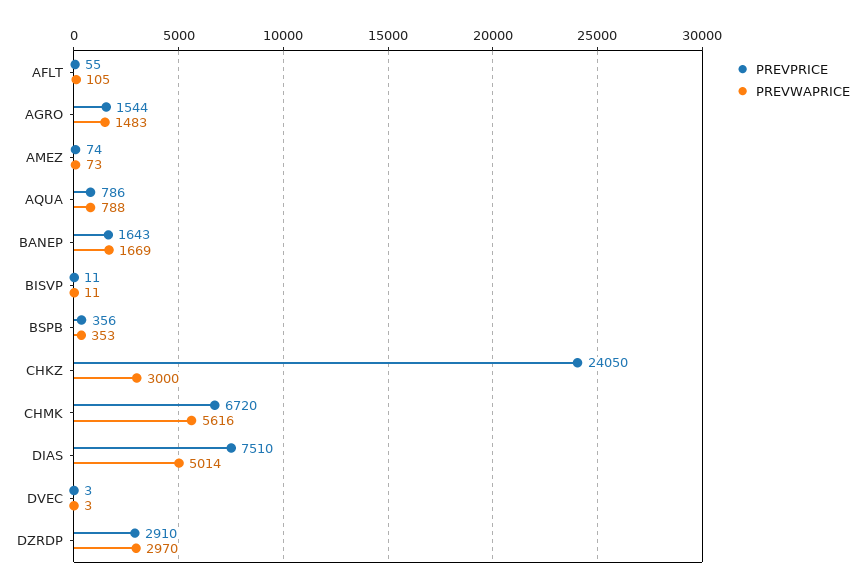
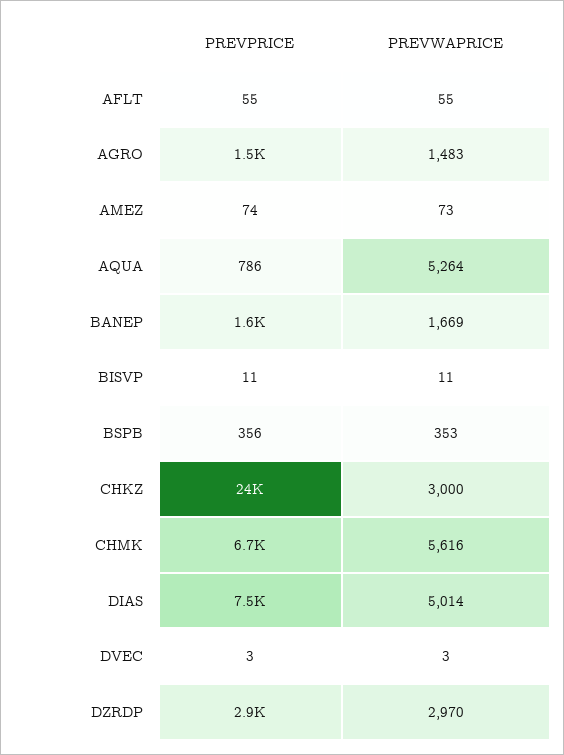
PREVWAPRICE, AFLT: 105 -> 55
PREVWAPRICE, AQUA: 788 -> 5264

